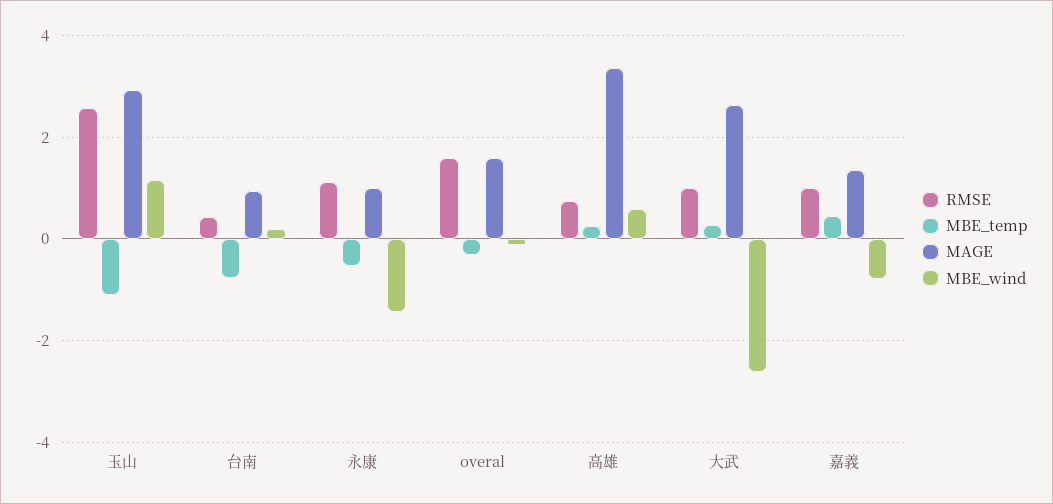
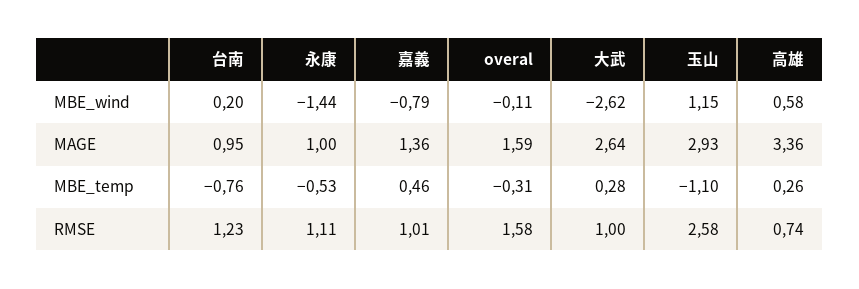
RMSE, 台南: 0.4 -> 1.23

